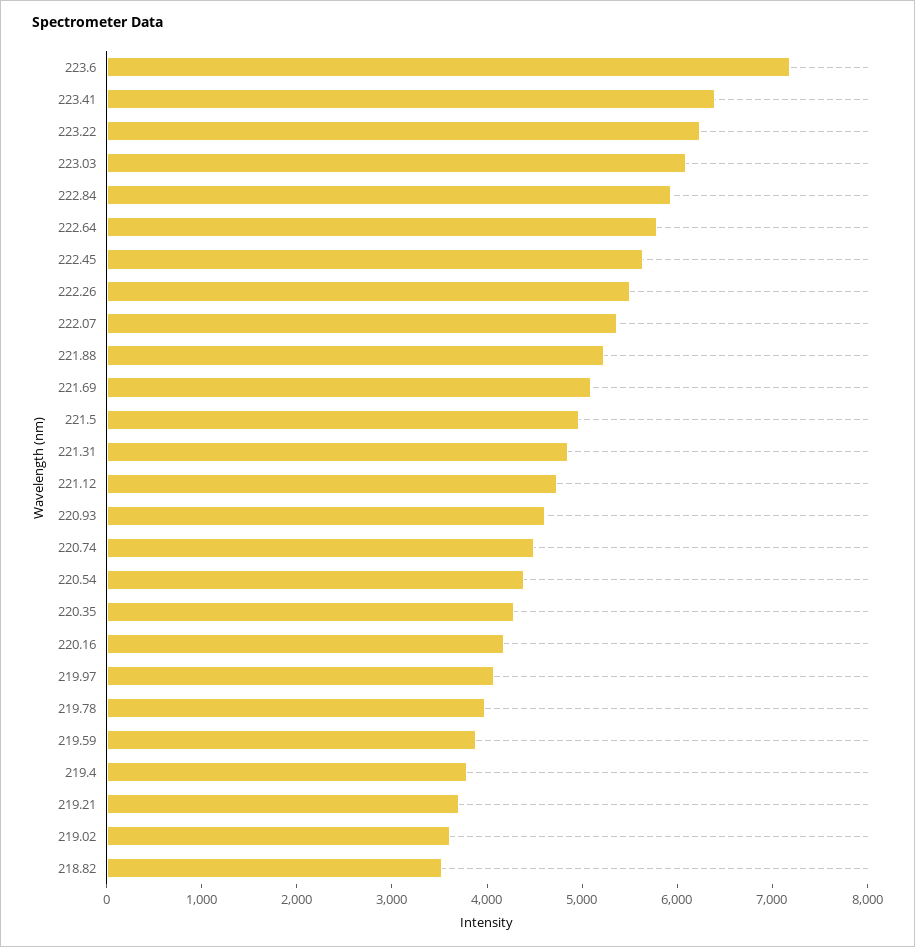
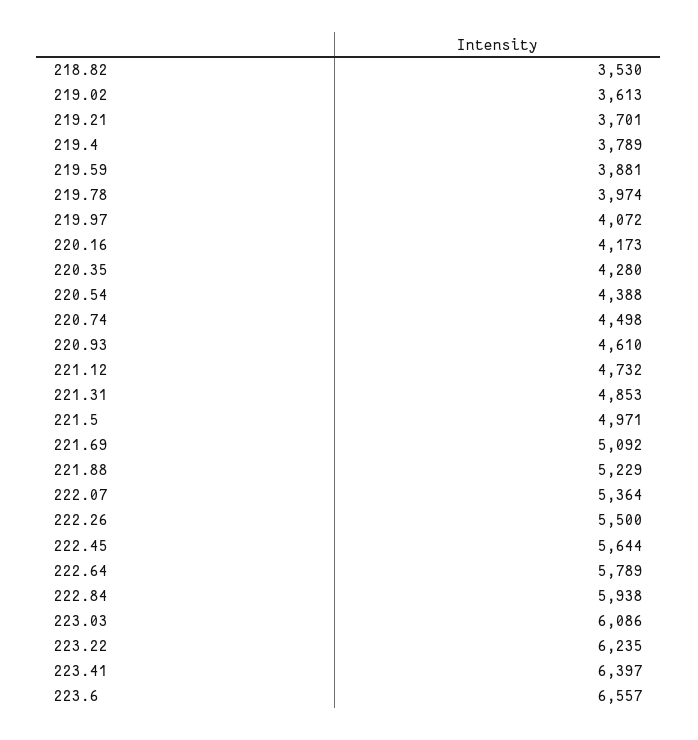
223.6: 7200 -> 6557

